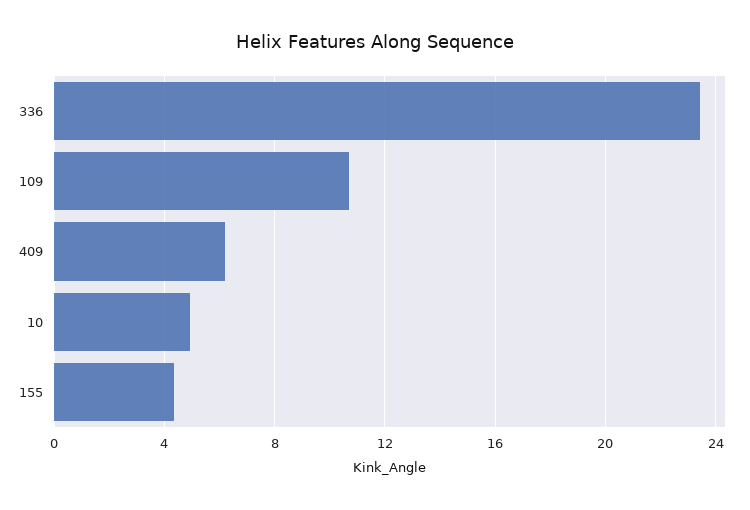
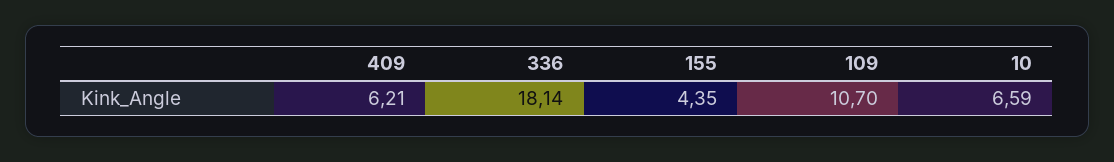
336: 23.5 -> 18.14
10: 5 -> 6.59

